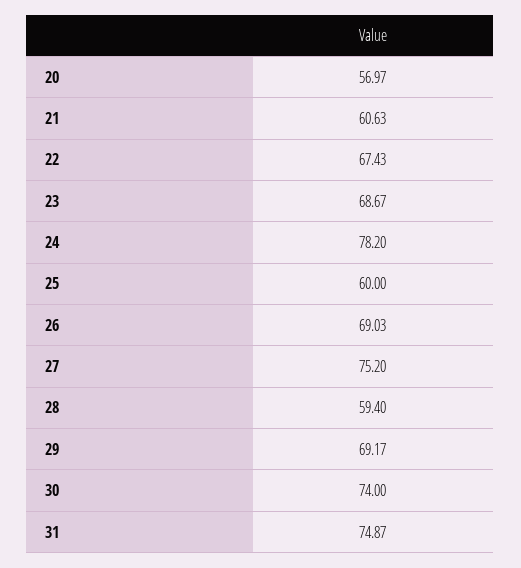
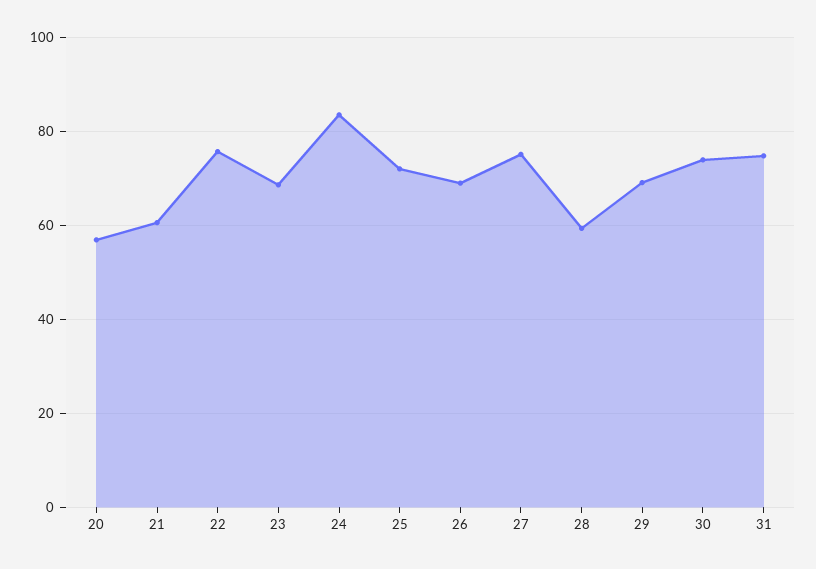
22: 67.43 -> 76
24: 78.2 -> 84
25: 60 -> 72

